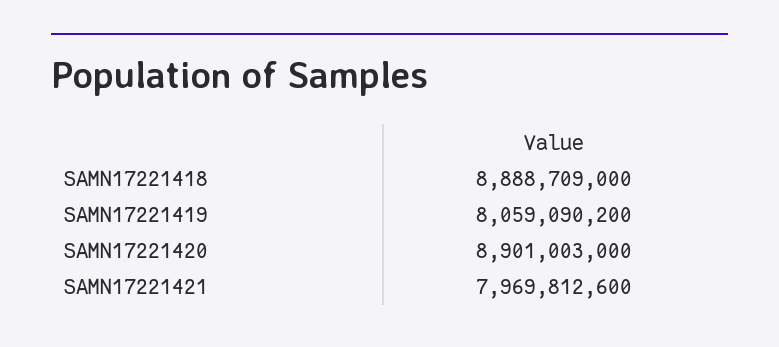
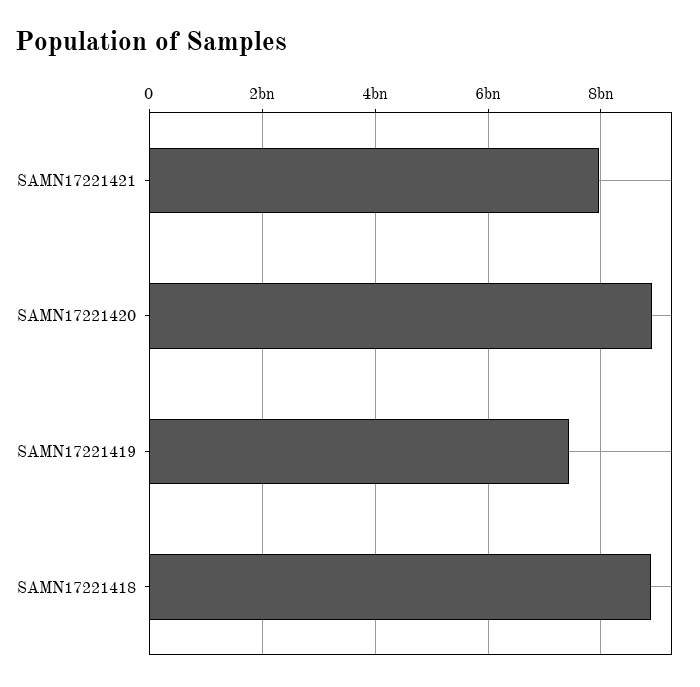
SAMN17221419: 8059090200 -> 7400000000

